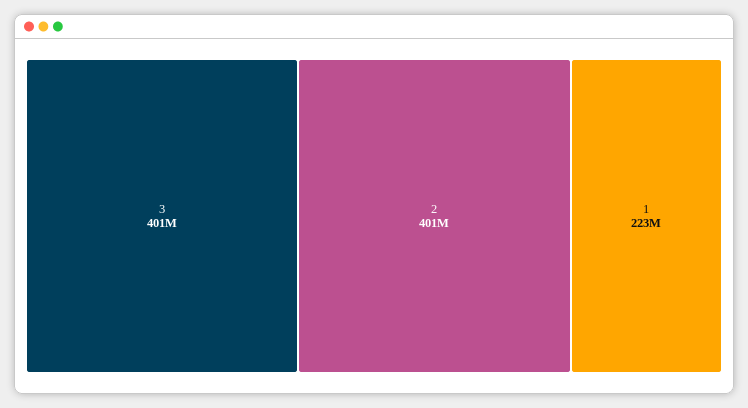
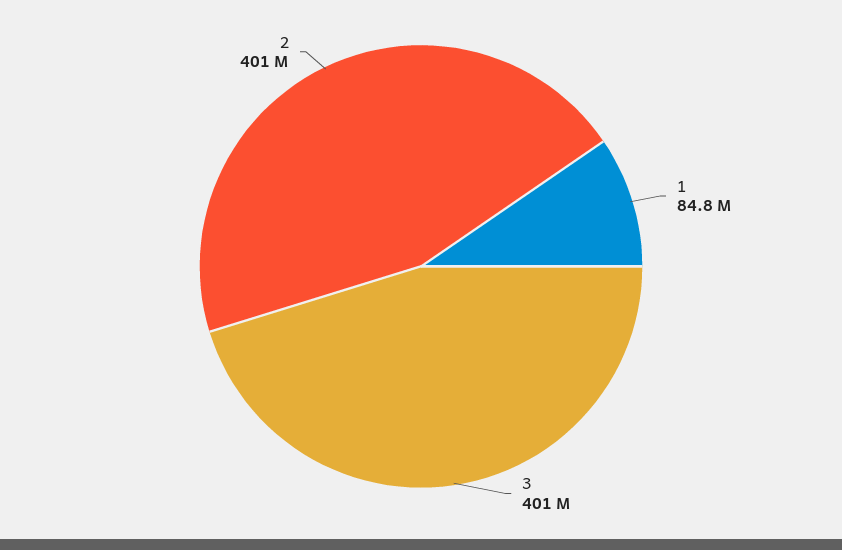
1: 223000000 -> 84800000

